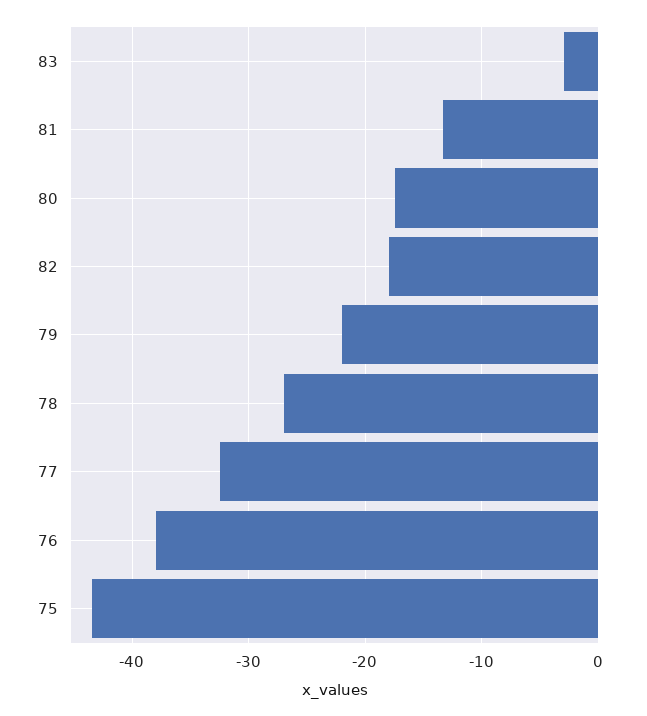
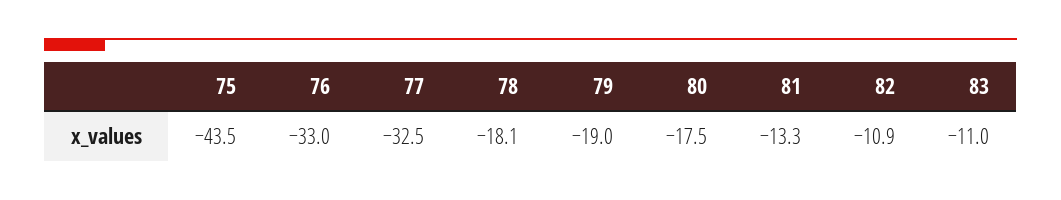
83: -3 -> -11
82: -18 -> -10.9
79: -22 -> -19
78: -27 -> -18.1
76: -38 -> -33

